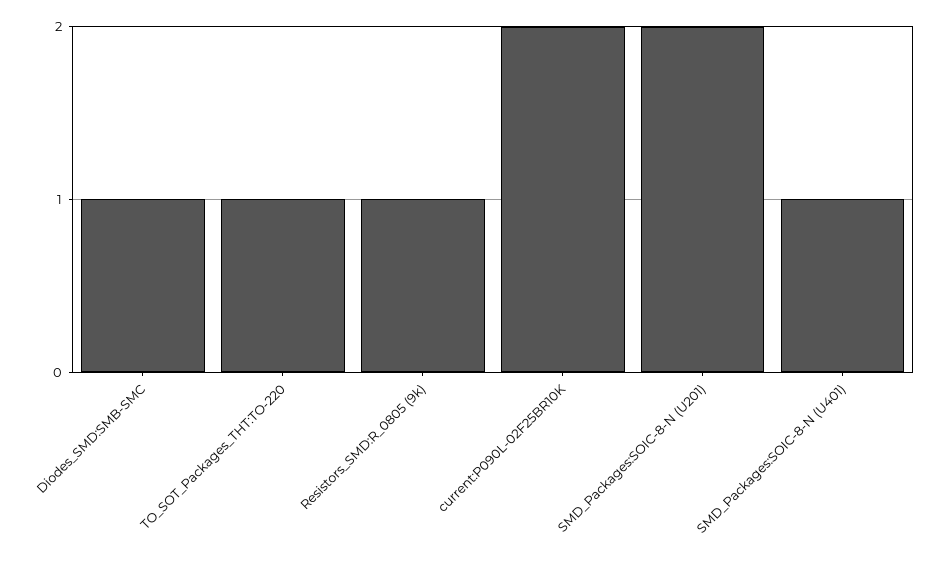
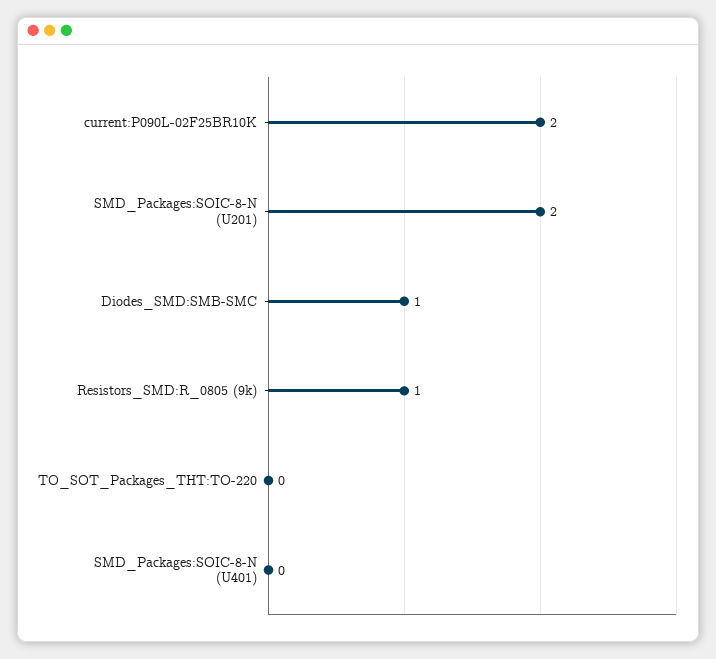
TO_SOT_Packages_THT:TO-220: 1 -> 0
SMD_Packages:SOIC-8-N (U401): 1 -> 0

